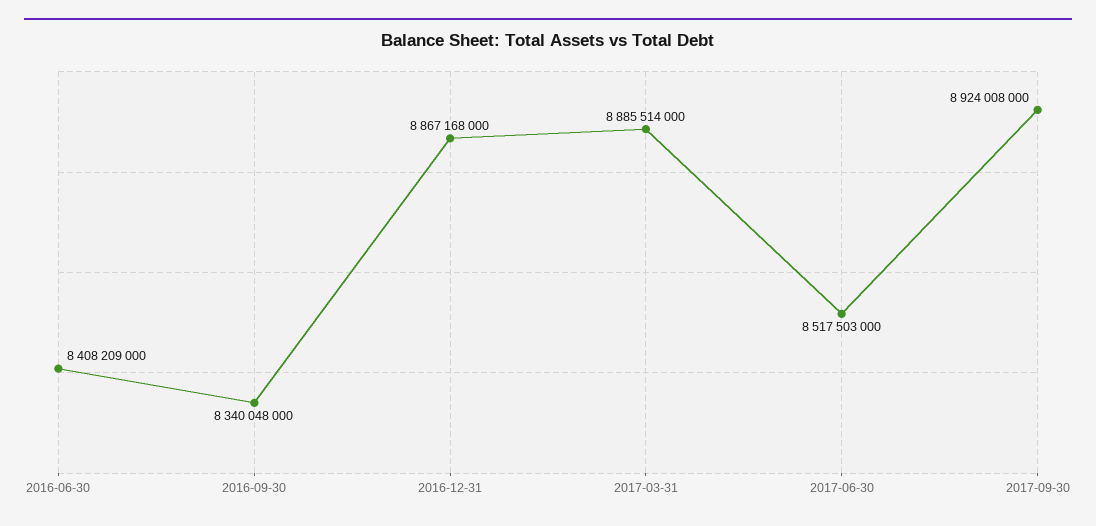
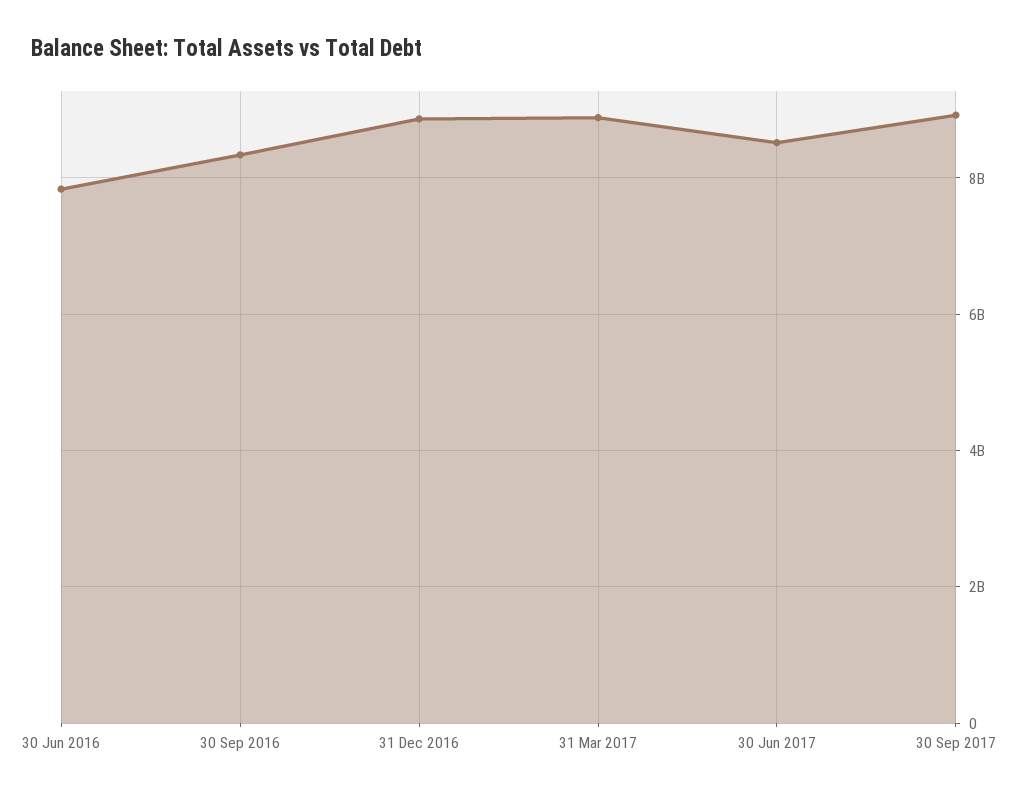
2016-06-30: 8408209000 -> 7800000000

